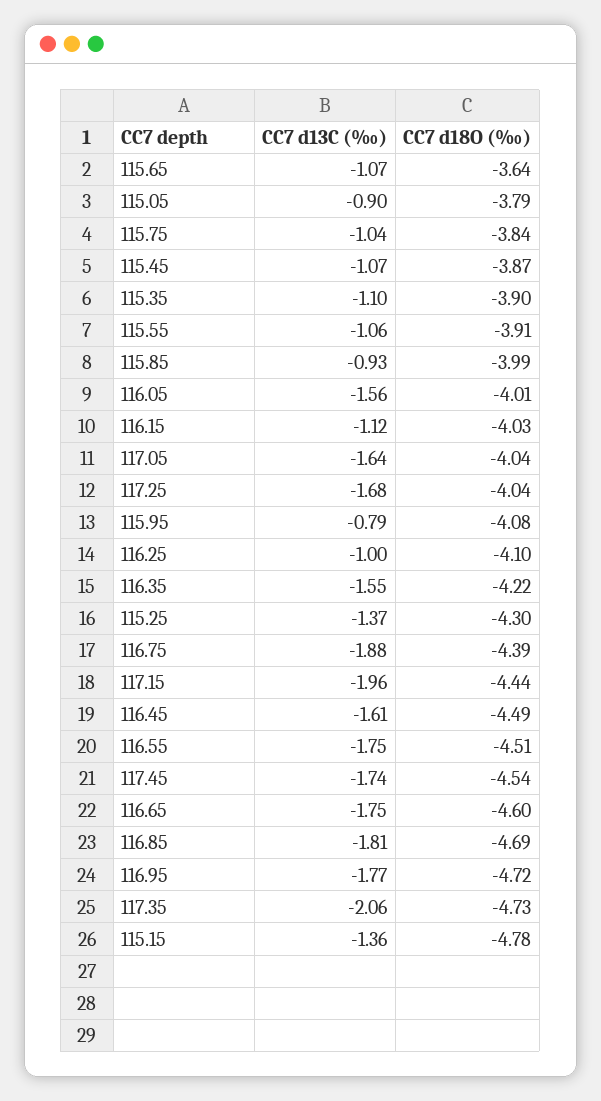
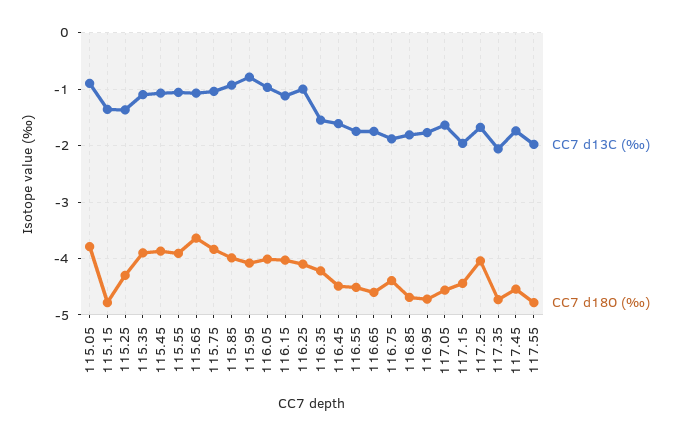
CC7 d13C (‰), 116.05: -1.56 -> -1
CC7 d18O (‰), 117.05: -4.04 -> -4.6
CC7 d13C (‰), 117.55: none -> -2
CC7 d18O (‰), 117.55: none -> -4.8

